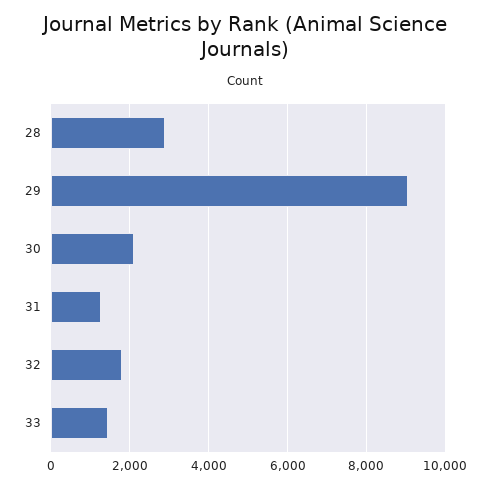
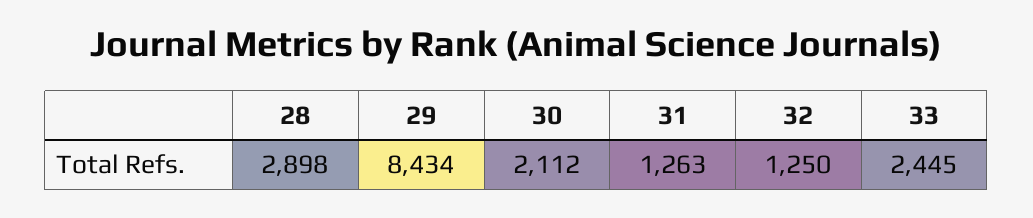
29: 9000 -> 8434
32: 1800 -> 1250
33: 1400 -> 2445

